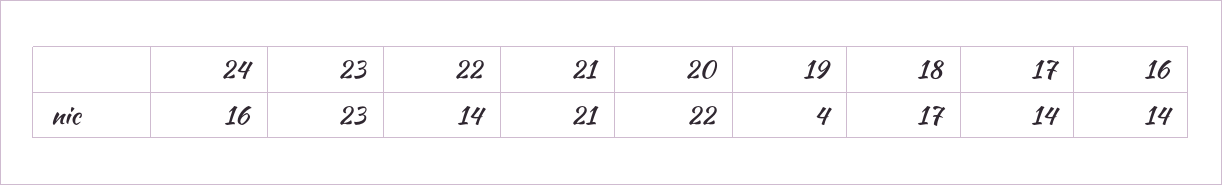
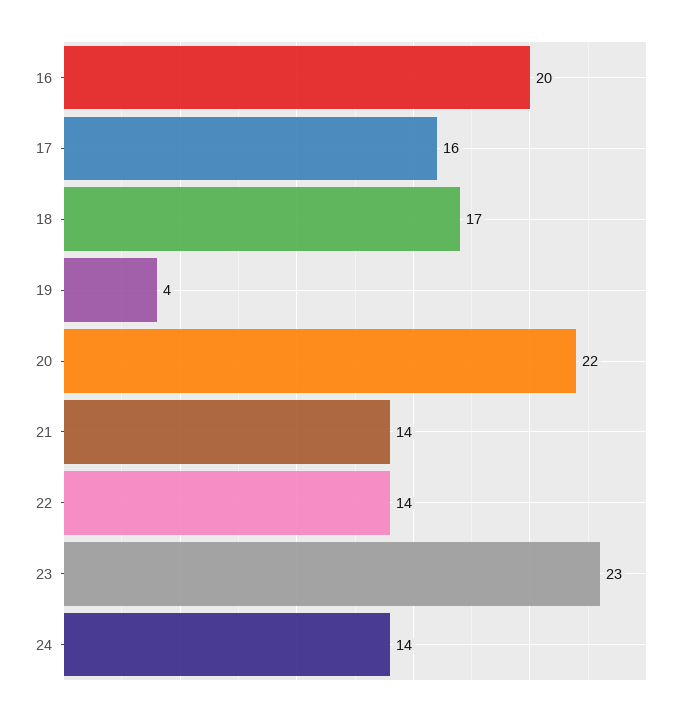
24: 16 -> 14
21: 21 -> 14
17: 14 -> 16
16: 14 -> 20

